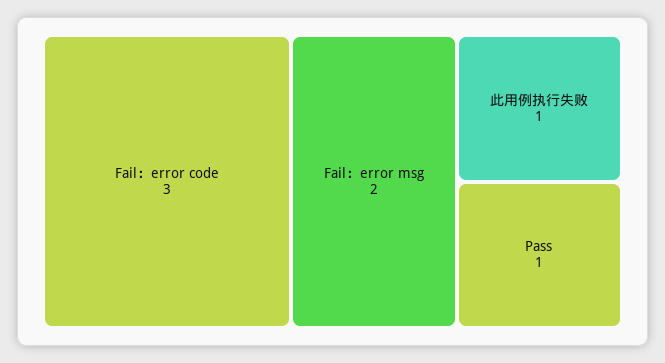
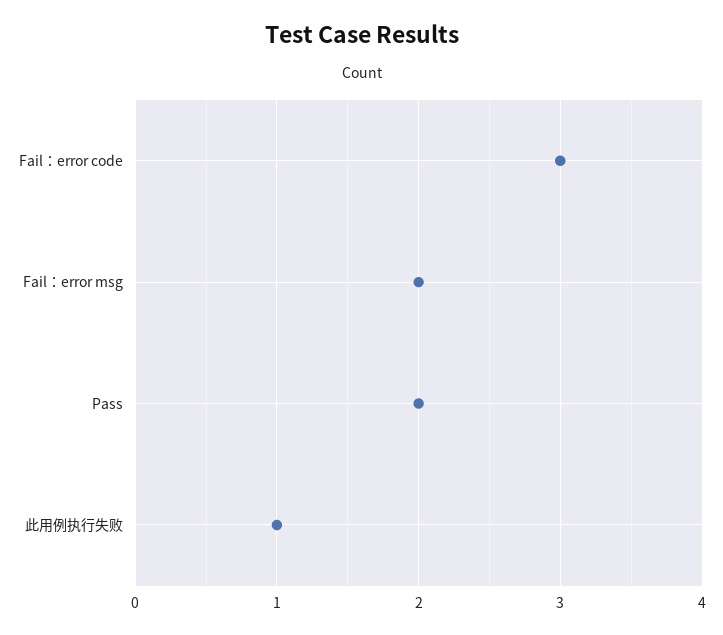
Pass: 1 -> 2

